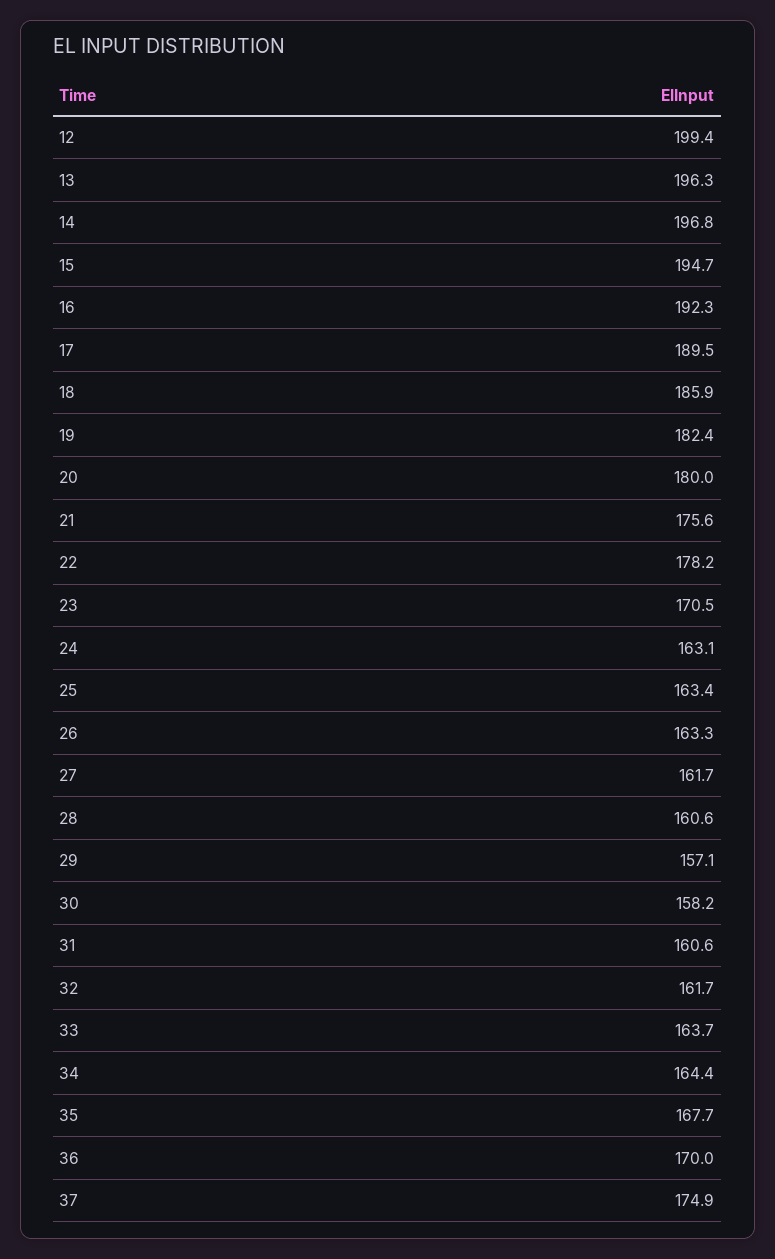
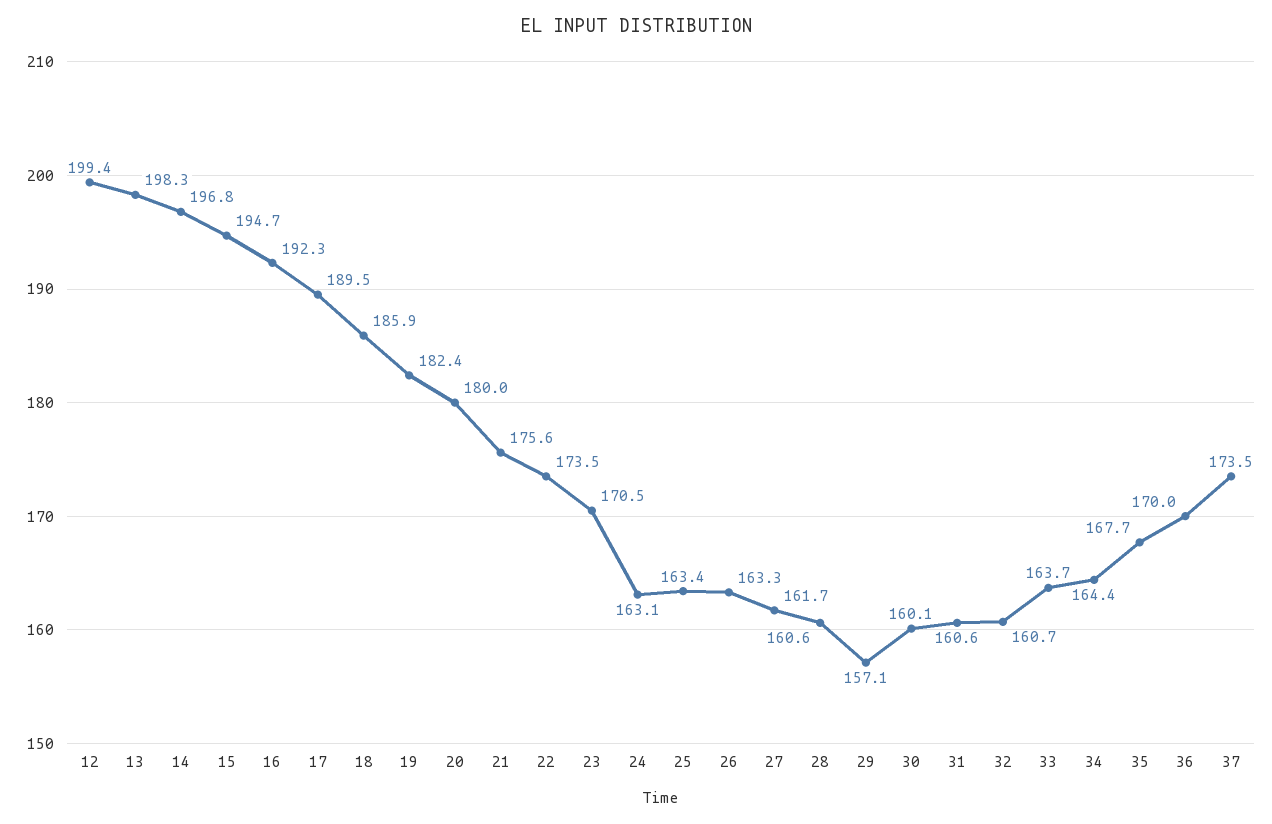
13: 196.3 -> 198.3
22: 178.2 -> 173.5
30: 158.2 -> 160.1
32: 161.7 -> 160.7
37: 174.9 -> 173.5

